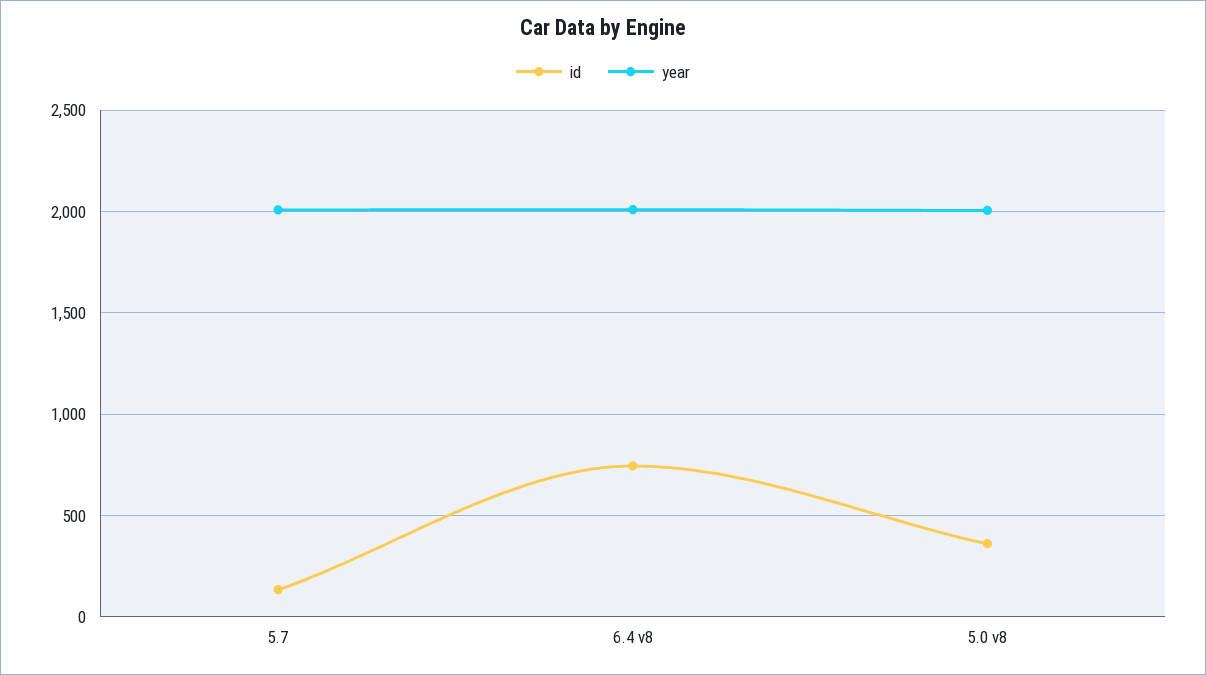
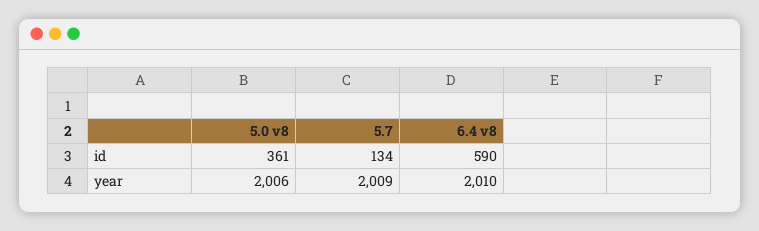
id, 6.4 v8: 750 -> 590

